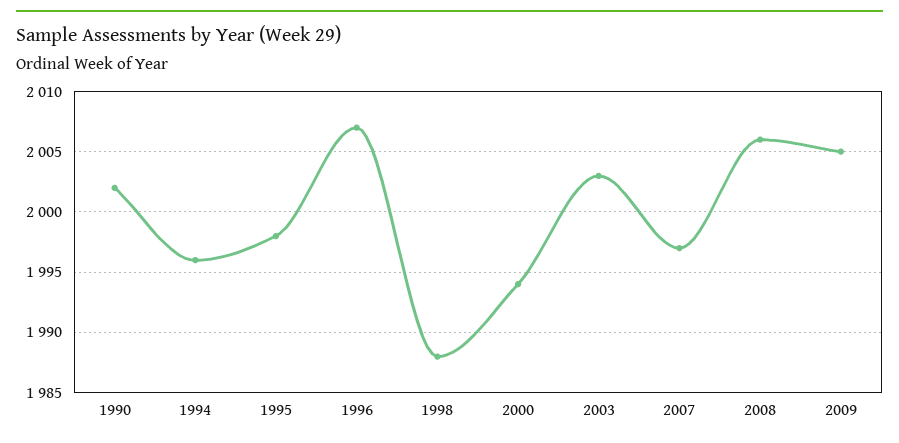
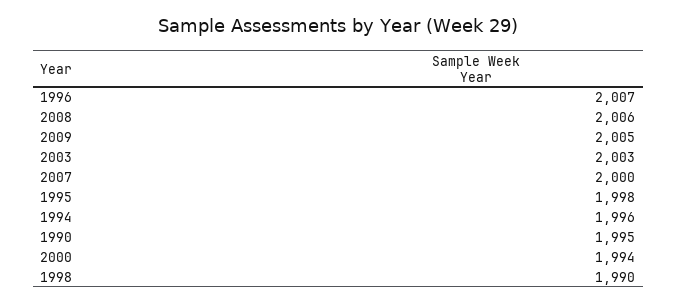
1990: 2002 -> 1995
1998: 1988 -> 1990
2007: 1997 -> 2000

